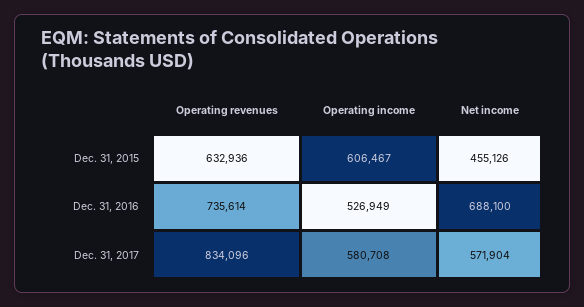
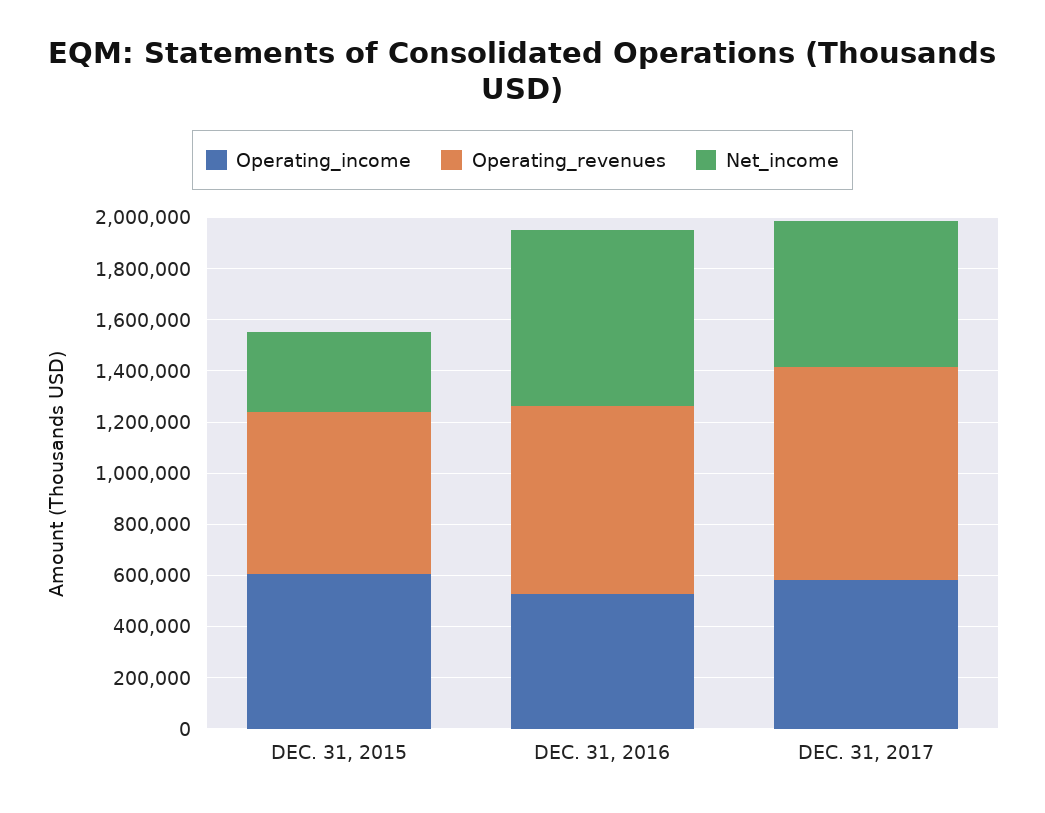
Net income, Dec. 31, 2015: 455126 -> 300000

